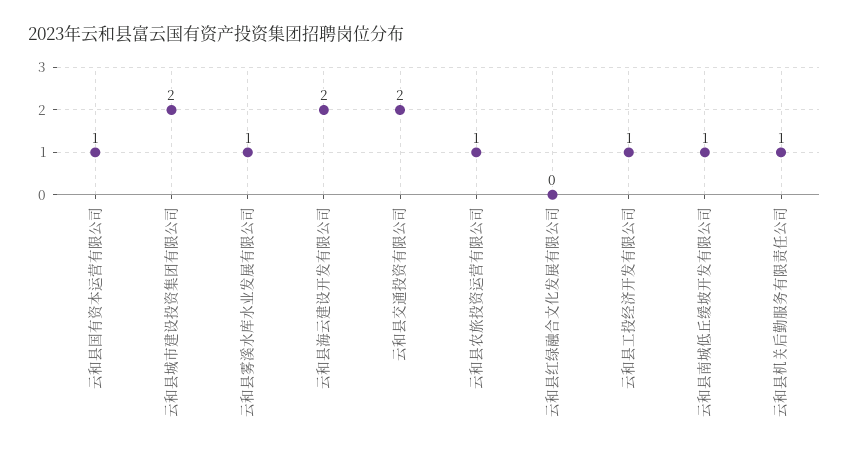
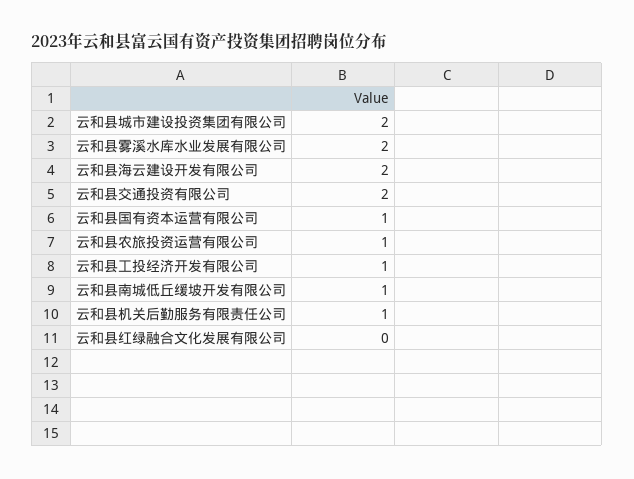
云和县雾溪水库水业发展有限公司: 1 -> 2

